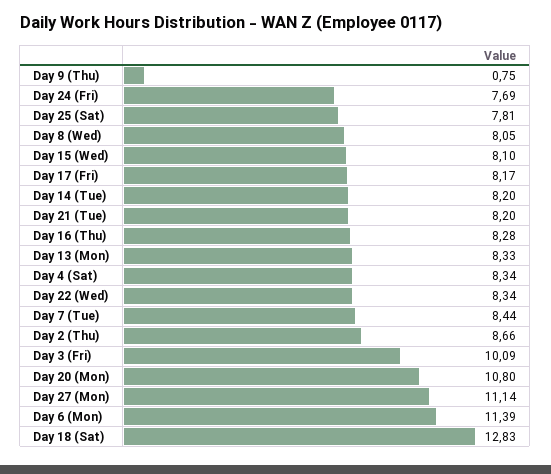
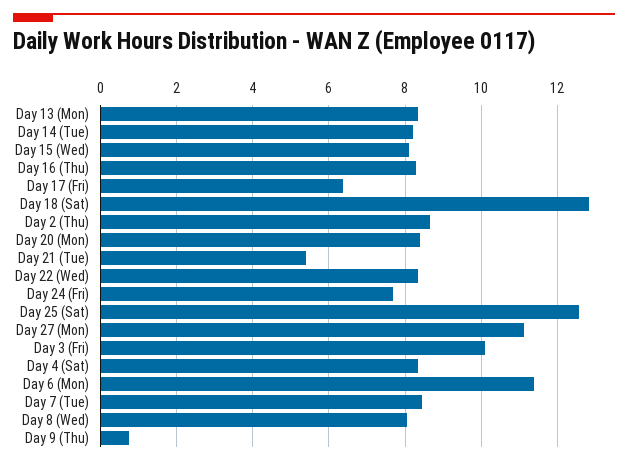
Day 25 (Sat): 7.81 -> 12.6
Day 17 (Fri): 8.17 -> 6.4
Day 21 (Tue): 8.2 -> 5.4
Day 20 (Mon): 10.8 -> 8.4

